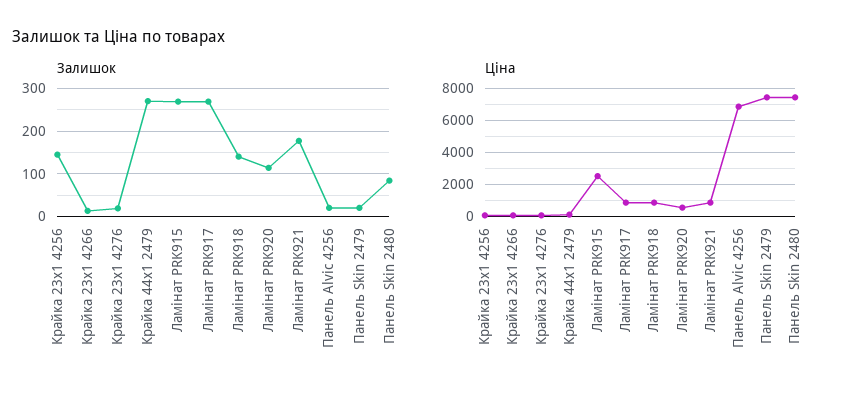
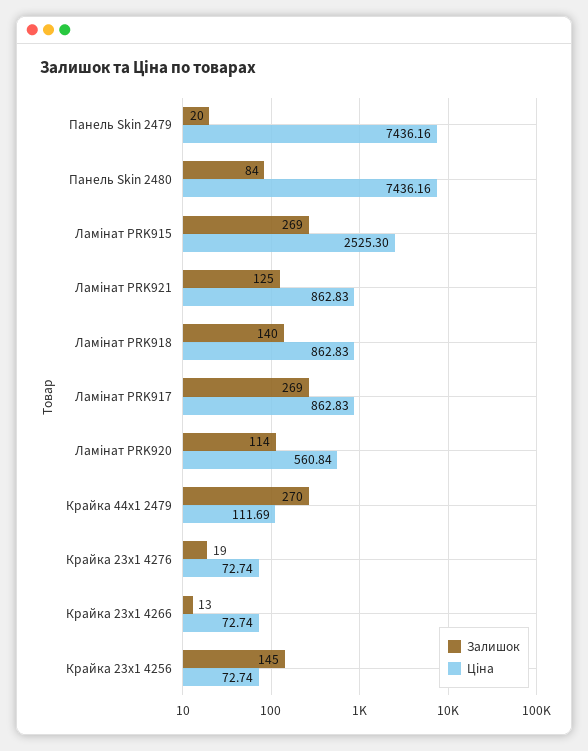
Залишок, Ламінат PRK921: 180 -> 125
Залишок, Панель Alvic 4256: 20 -> none
Ціна, Панель Alvic 4256: 7000 -> none

